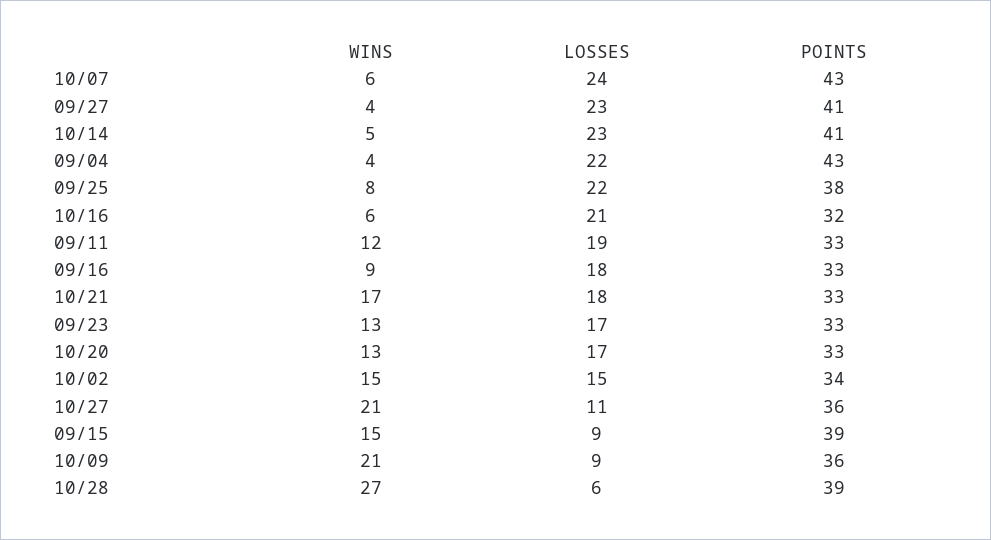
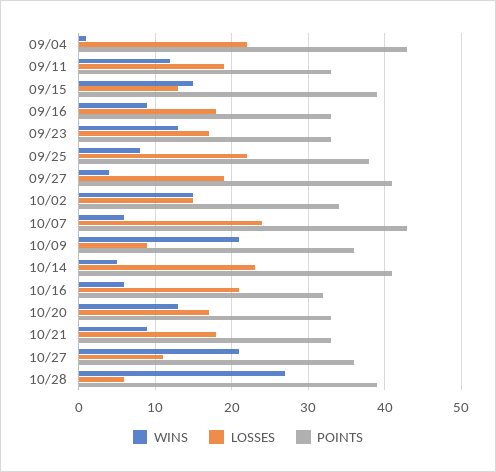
LOSSES, 09/27: 23 -> 19
WINS, 09/04: 4 -> 1
WINS, 10/21: 17 -> 9
LOSSES, 09/15: 9 -> 13

